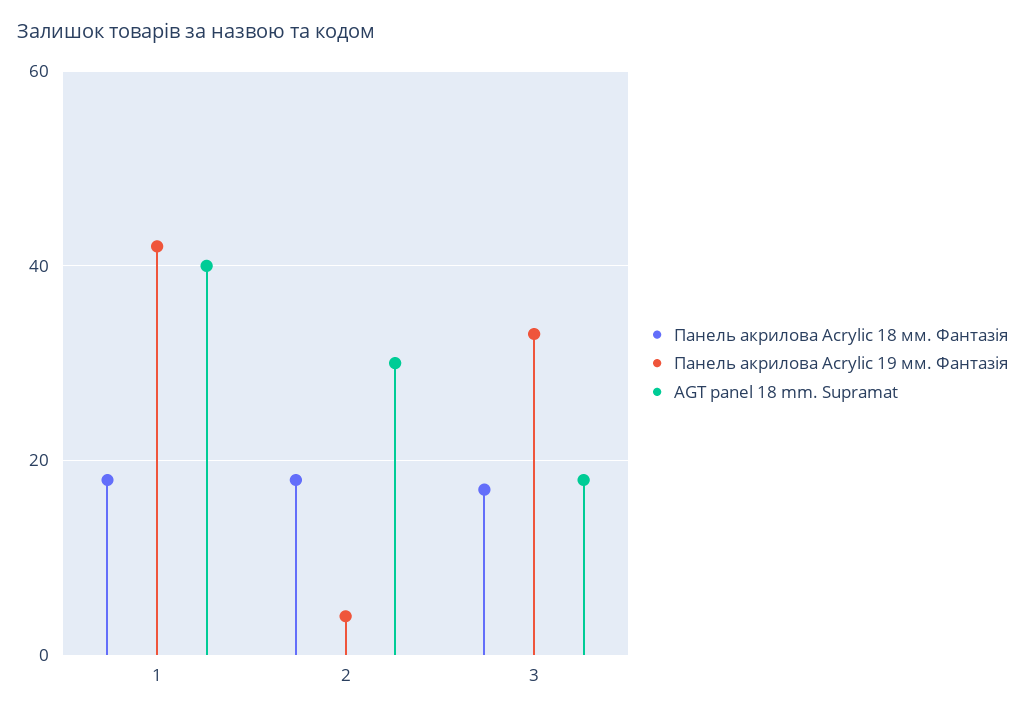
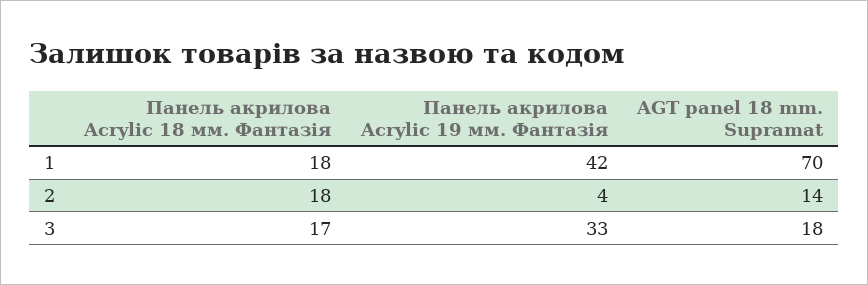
AGT panel 18 mm. Supramat, 1: 40 -> 70
AGT panel 18 mm. Supramat, 2: 30 -> 14

